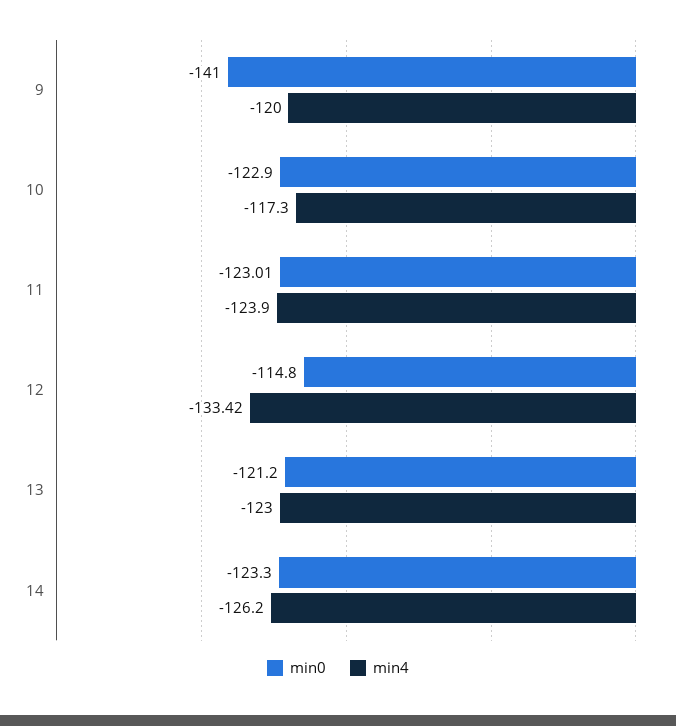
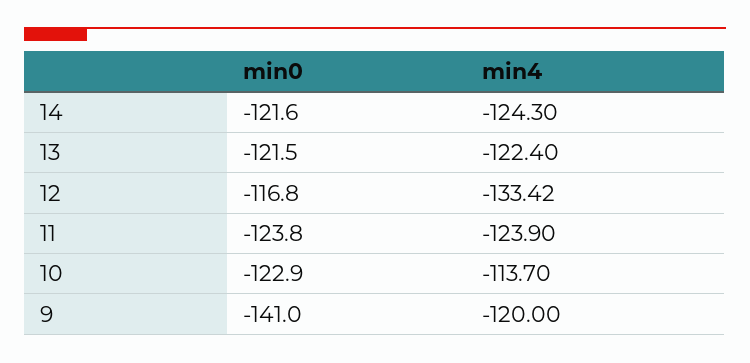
min4, 10: -117.3 -> -113.7
min0, 11: -123.01 -> -123.8
min0, 12: -114.8 -> -116.8
min0, 13: -121.2 -> -121.5
min4, 13: -123 -> -122.4
min0, 14: -123.3 -> -121.6
min4, 14: -126.2 -> -124.3

